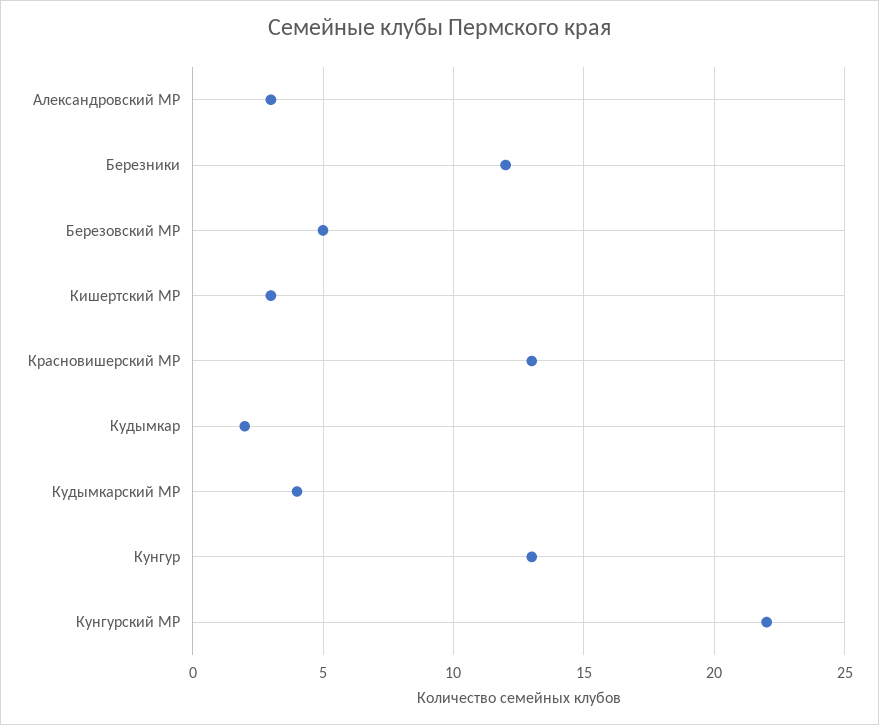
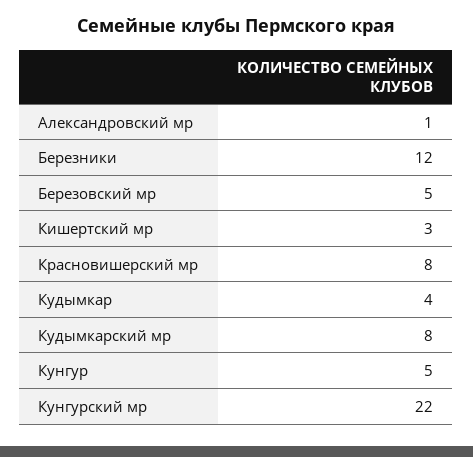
Александровский МР: 3 -> 1
Красновишерский МР: 13 -> 8
Кудымкар: 2 -> 4
Кудымкарский МР: 4 -> 8
Кунгур: 13 -> 5

